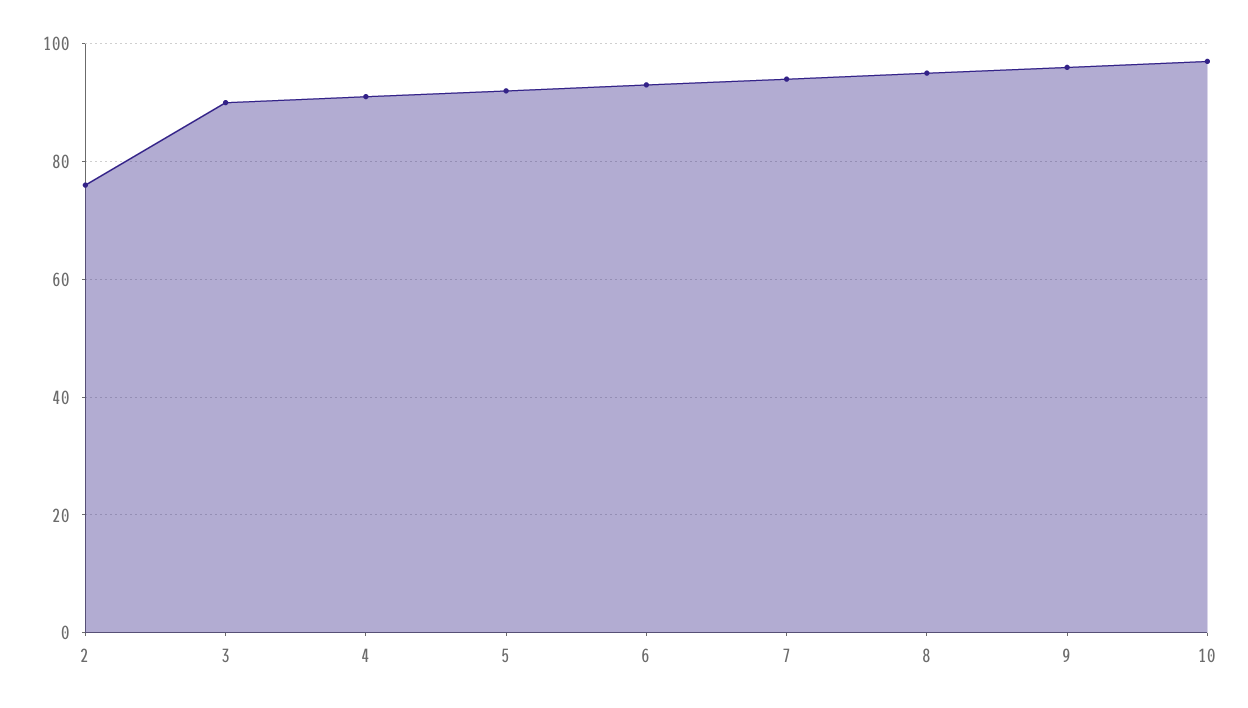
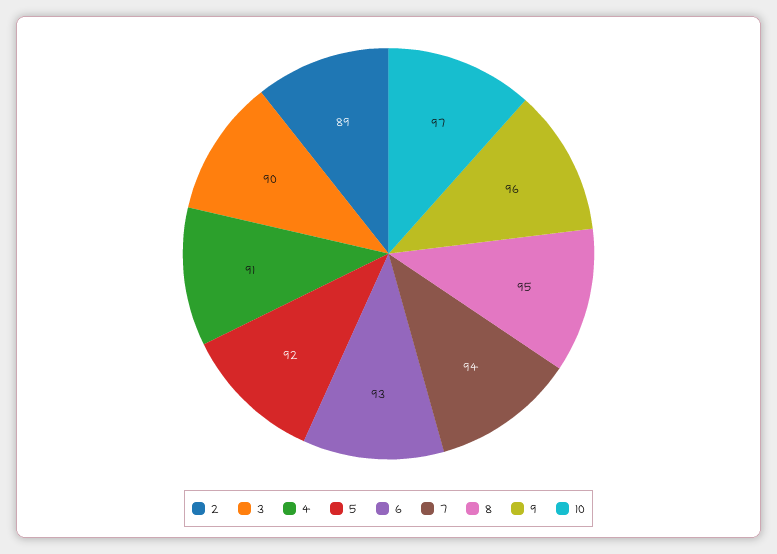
2: 75 -> 89

